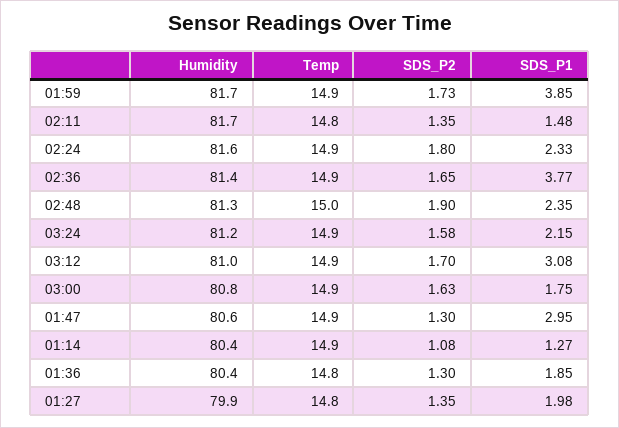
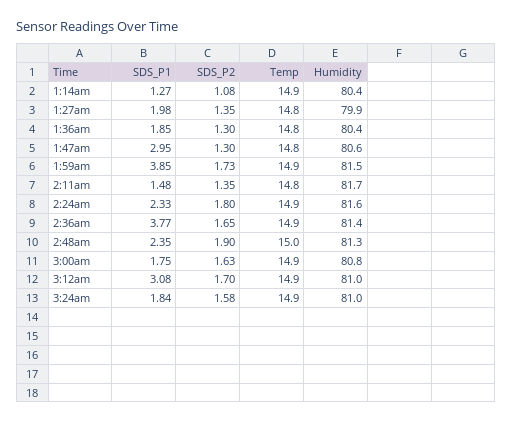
Humidity, 01:59: 81.7 -> 81.5
Humidity, 03:24: 81.2 -> 81
SDS_P1, 03:24: 2.15 -> 1.84
Temp, 01:47: 14.9 -> 14.8

